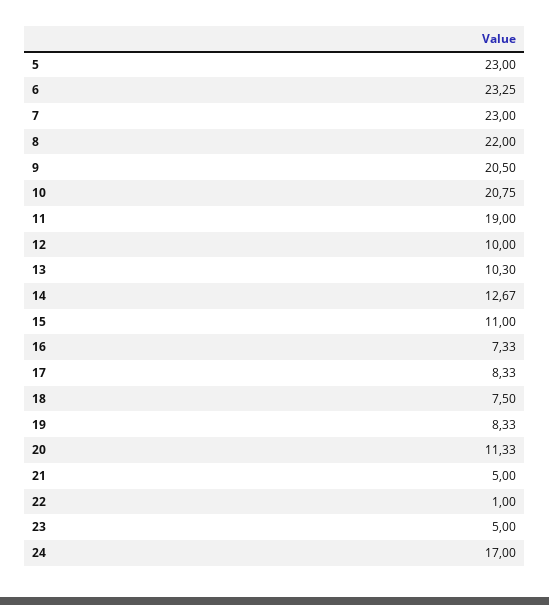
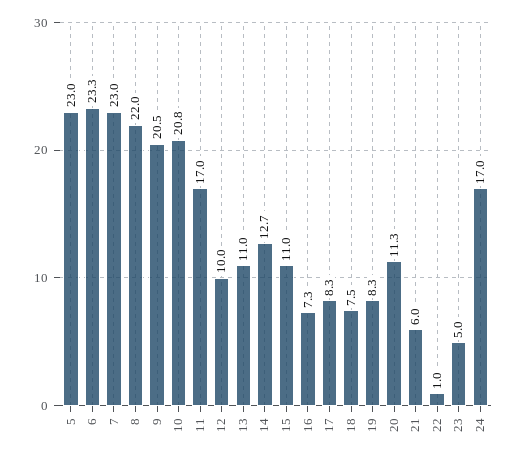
11: 19 -> 17
13: 10.3 -> 11
21: 5 -> 6

